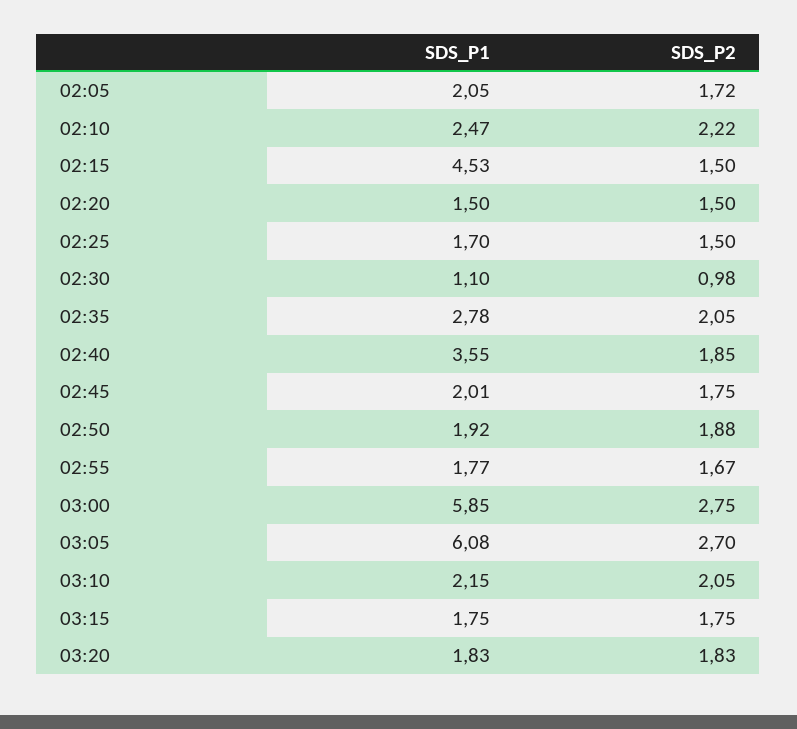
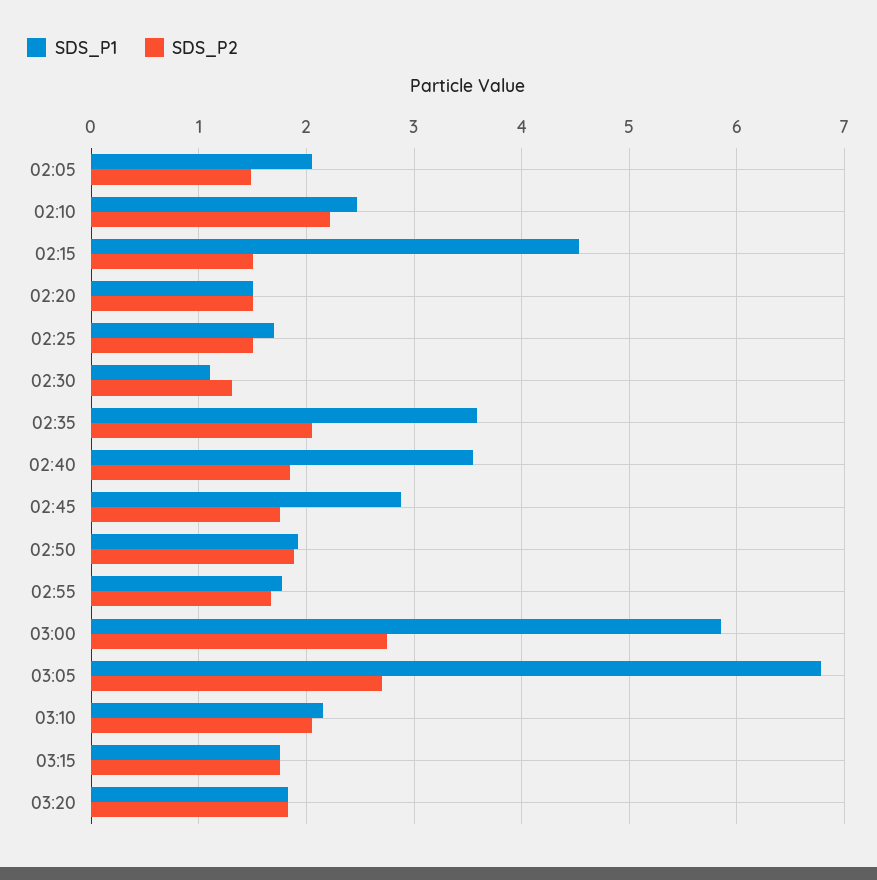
SDS_P2, 02:05: 1.72 -> 1.5
SDS_P2, 02:30: 0.98 -> 1.3
SDS_P1, 02:35: 2.78 -> 3.6
SDS_P1, 02:45: 2.01 -> 2.9
SDS_P1, 03:05: 6.08 -> 6.8

